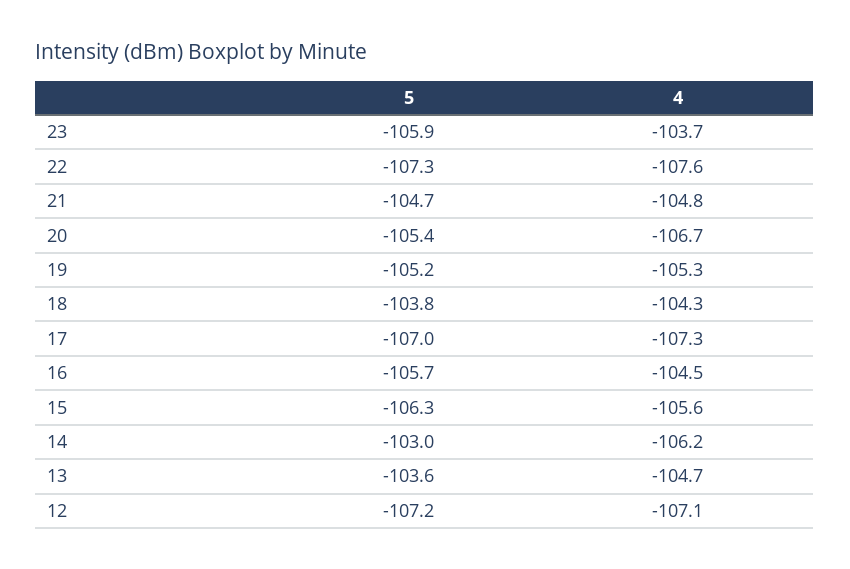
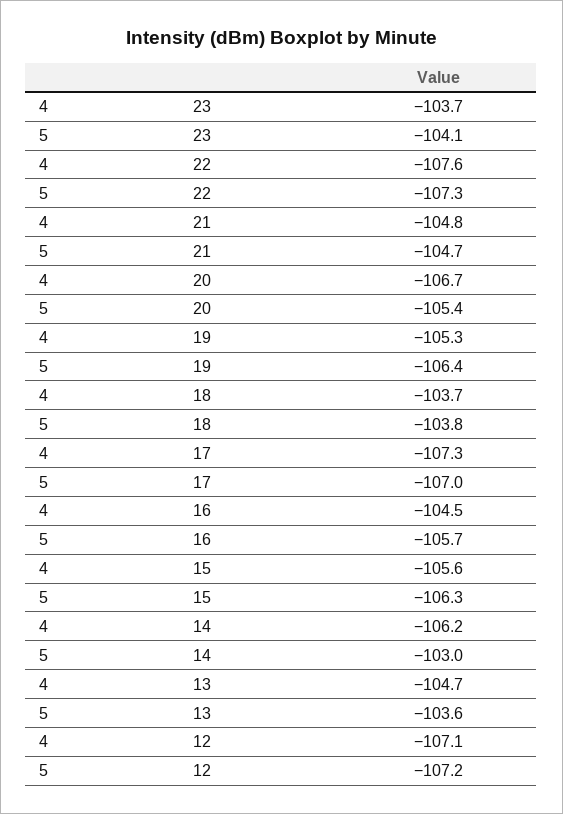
5, 23: -105.9 -> -104.1
5, 19: -105.2 -> -106.4
4, 18: -104.3 -> -103.7

